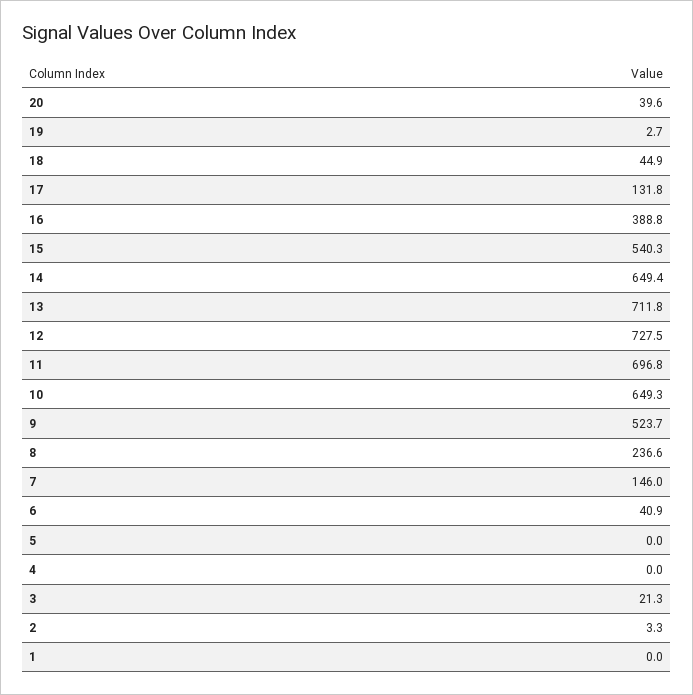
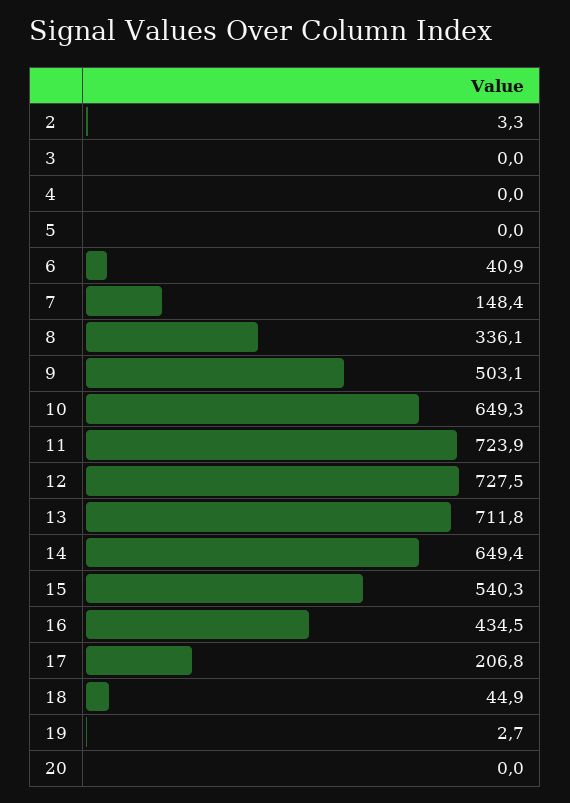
20: 39.6 -> 0
17: 131.8 -> 206.8
16: 388.8 -> 434.5
11: 696.8 -> 723.9
9: 523.7 -> 503.1
8: 236.6 -> 336.1
7: 146 -> 148.4
3: 21.3 -> 0
1: 0 -> none

